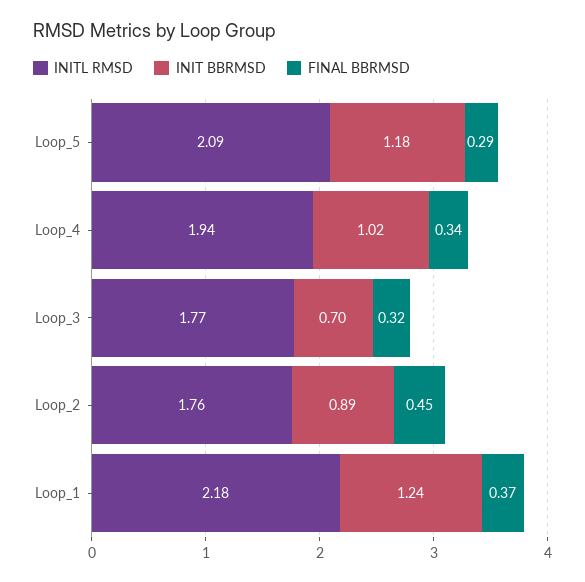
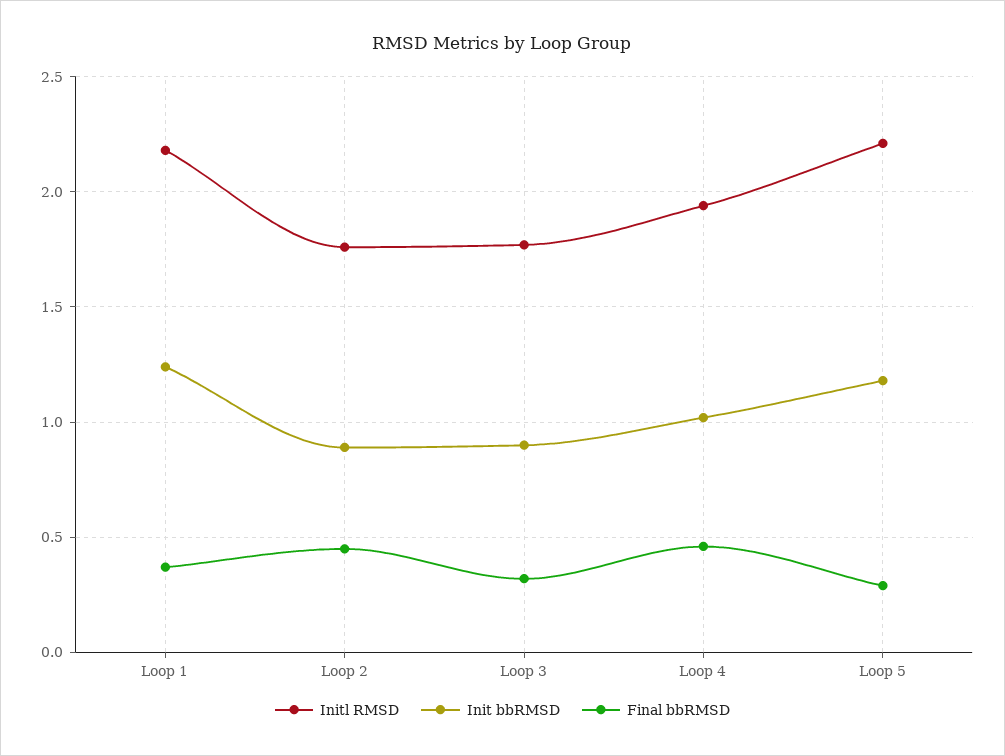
INITL RMSD, Loop_5: 2.09 -> 2.2
FINAL BBRMSD, Loop_4: 0.34 -> 0.45
INIT BBRMSD, Loop_3: 0.7 -> 0.9

